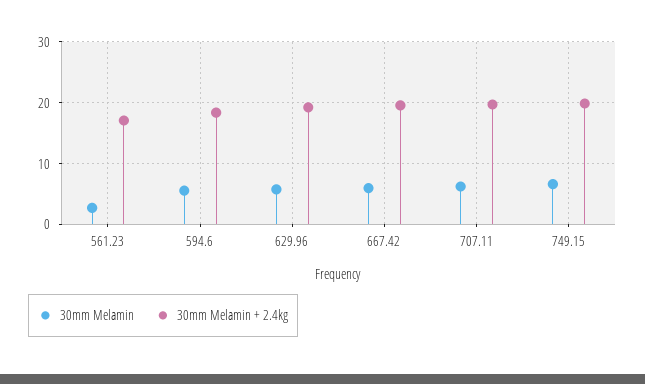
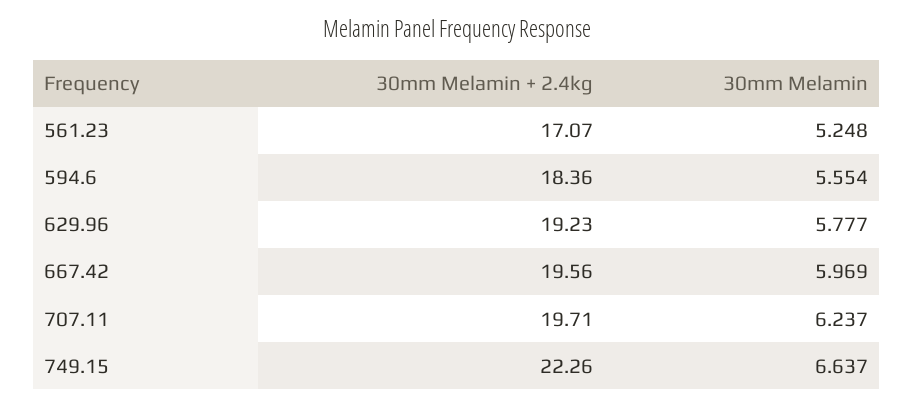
30mm Melamin, 561.23: 3 -> 5.248
30mm Melamin + 2.4kg, 749.15: 20 -> 22.26

